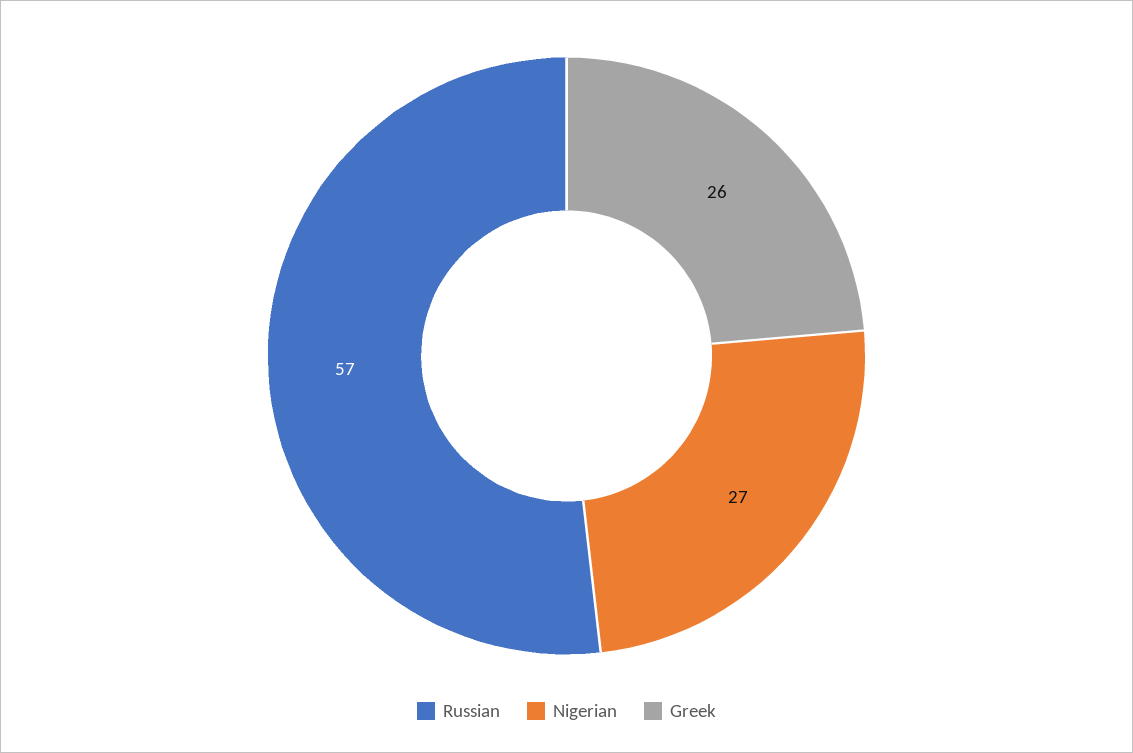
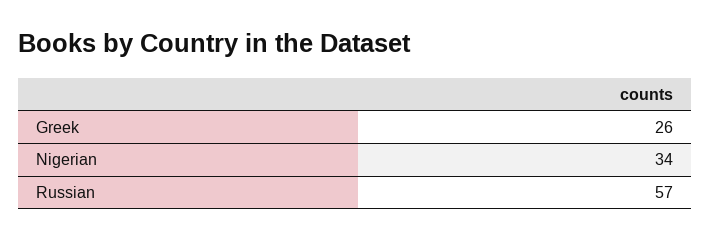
Nigerian: 27 -> 34

